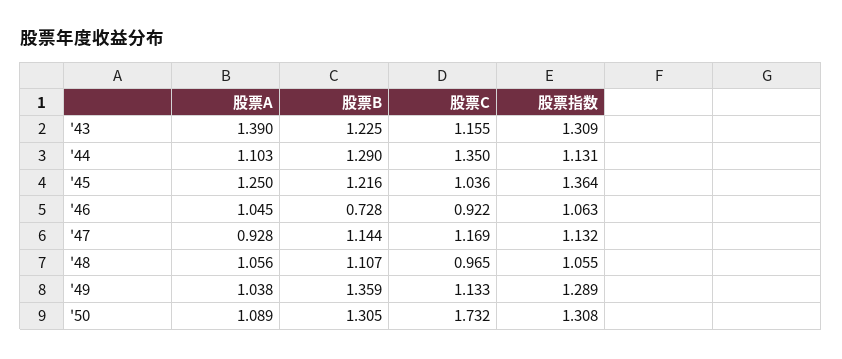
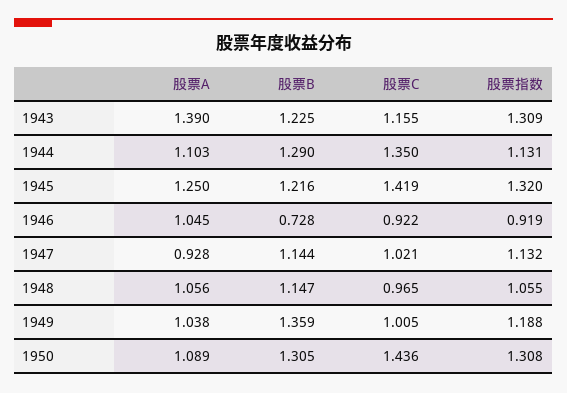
股票C, '45: 1.036 -> 1.419
股票指数, '45: 1.364 -> 1.32
股票指数, '46: 1.063 -> 0.919
股票C, '47: 1.169 -> 1.021
股票B, '48: 1.107 -> 1.147
股票C, '49: 1.133 -> 1.005
股票指数, '49: 1.289 -> 1.188
股票C, '50: 1.732 -> 1.436

